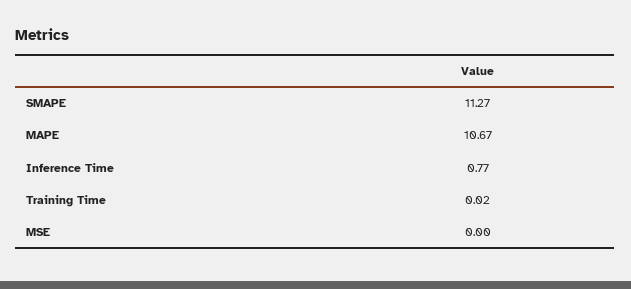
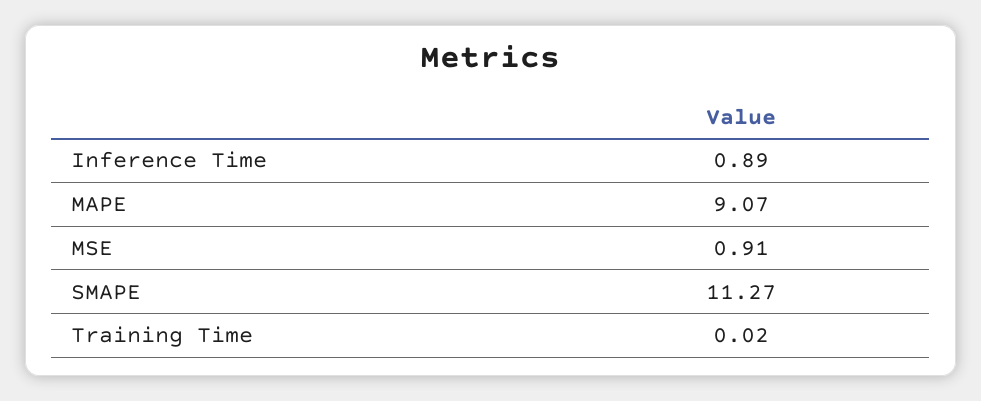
MAPE: 10.67 -> 9.07
Inference Time: 0.77 -> 0.89
MSE: 0 -> 0.91

